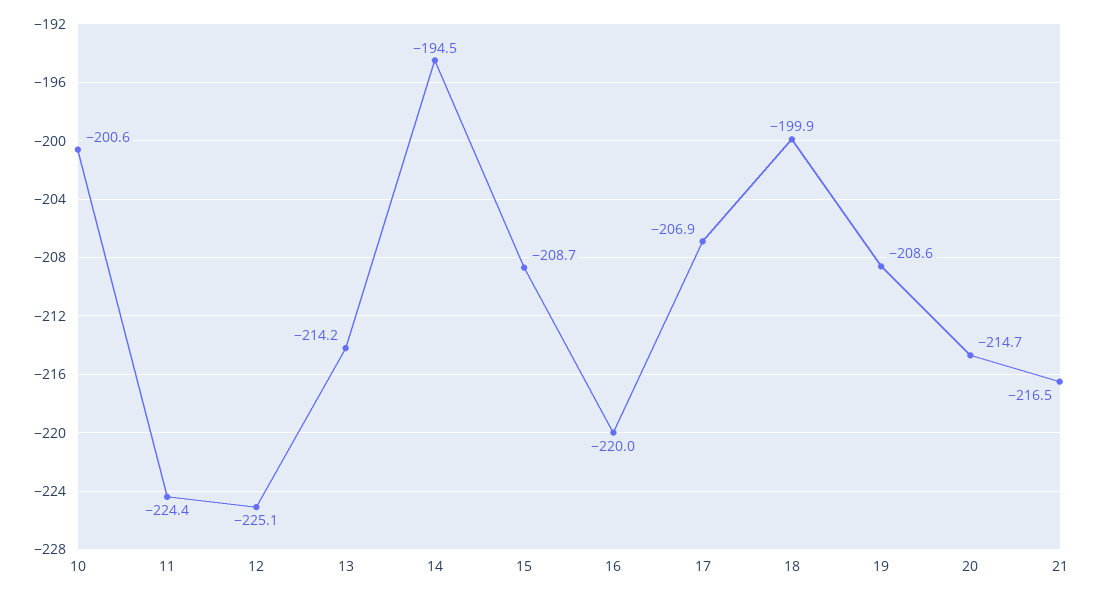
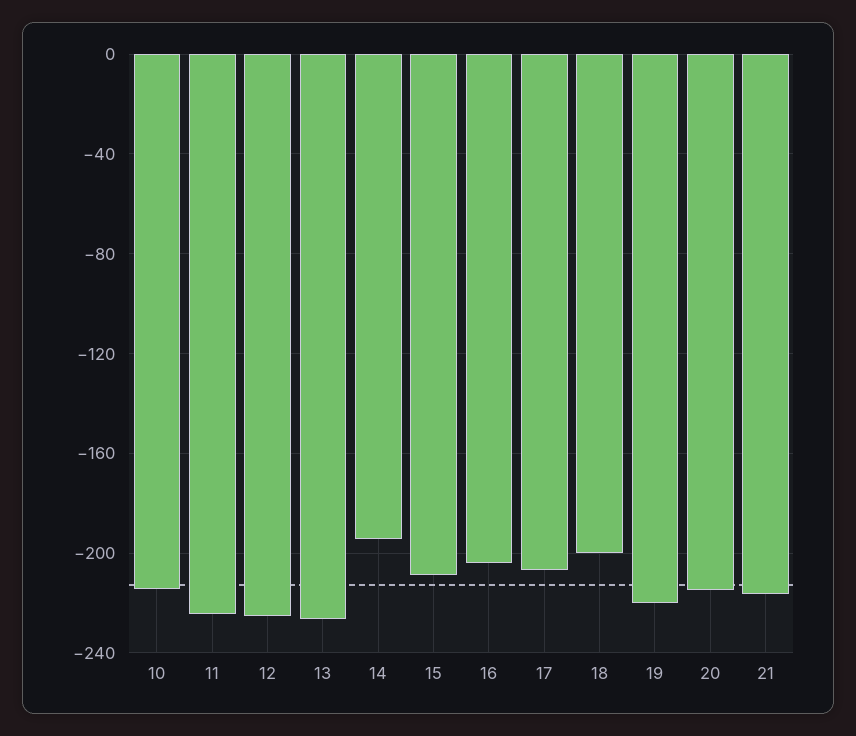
10: -200.6 -> -215
13: -214.2 -> -225
16: -220 -> -205
19: -208.6 -> -220

